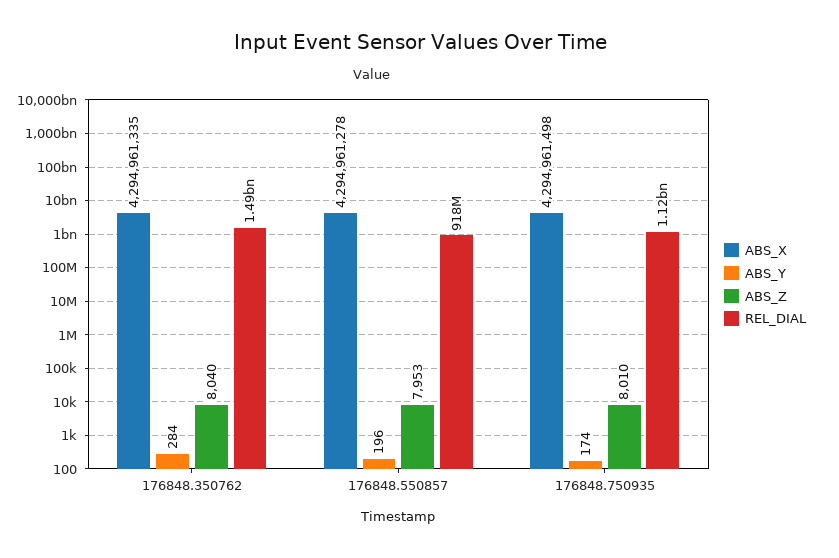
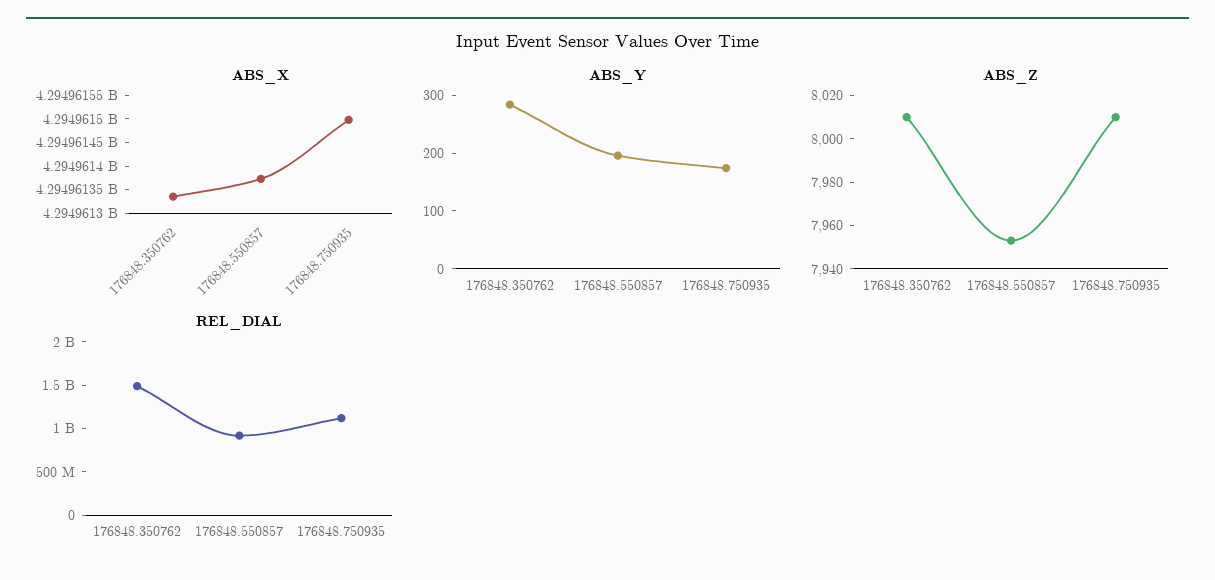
ABS_Z, 176848.350762: 8040 -> 8010
ABS_X, 176848.550857: 4294961278 -> 4294961375

